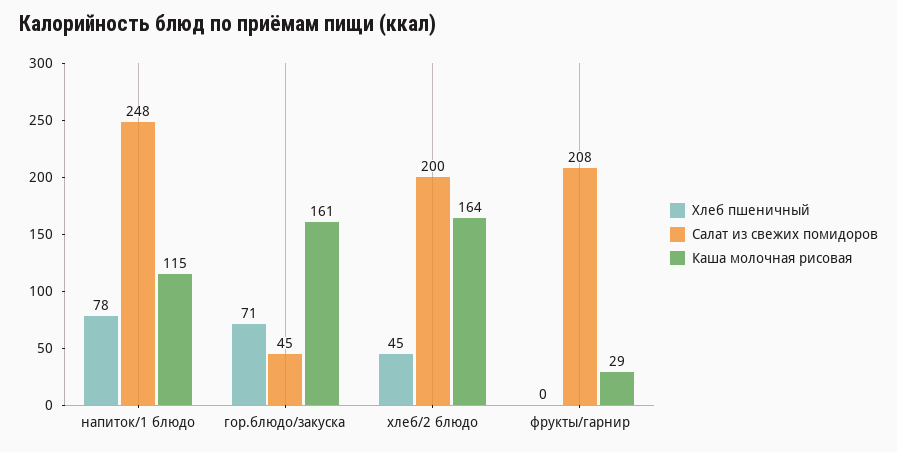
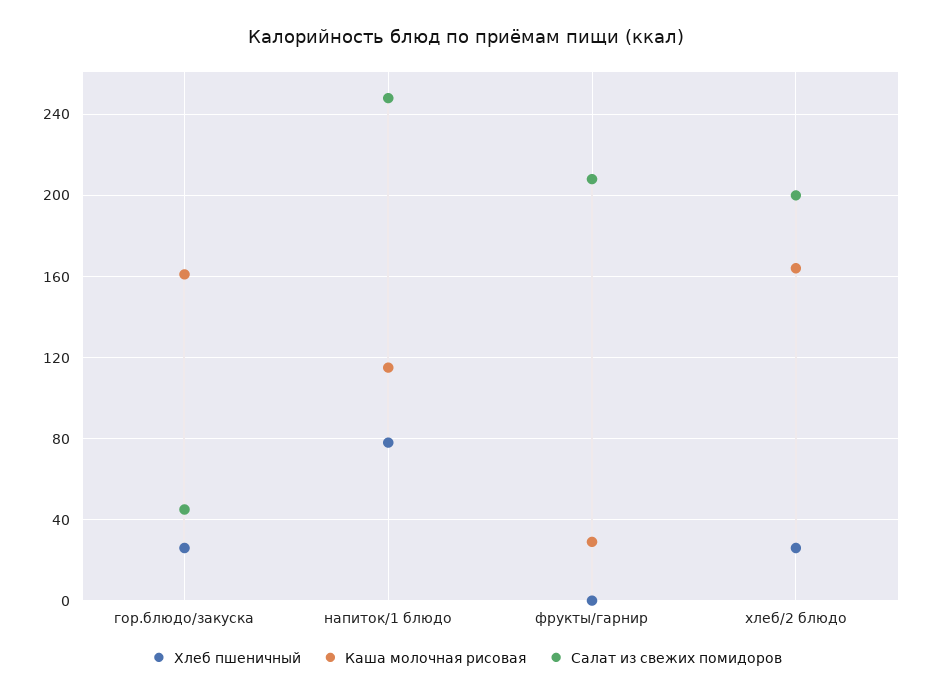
Хлеб пшеничный, гор.блюдо/закуска: 71 -> 25
Хлеб пшеничный, хлеб/2 блюдо: 45 -> 25

